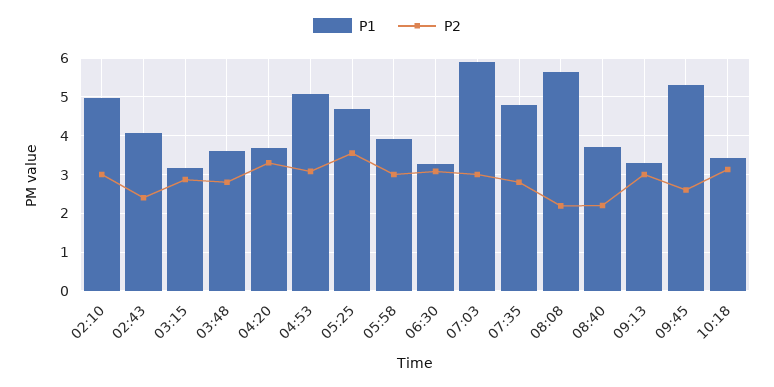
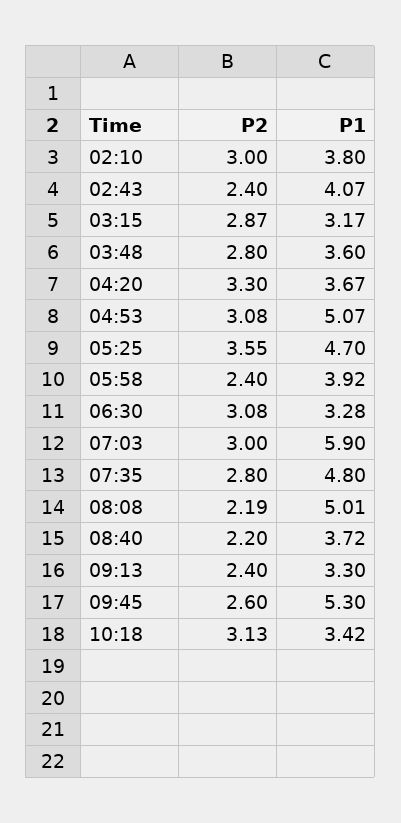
P1, 02:10: 5 -> 3.8
P2, 05:58: 3 -> 2.4
P1, 08:08: 5.6 -> 5.01
P2, 09:13: 3 -> 2.4

